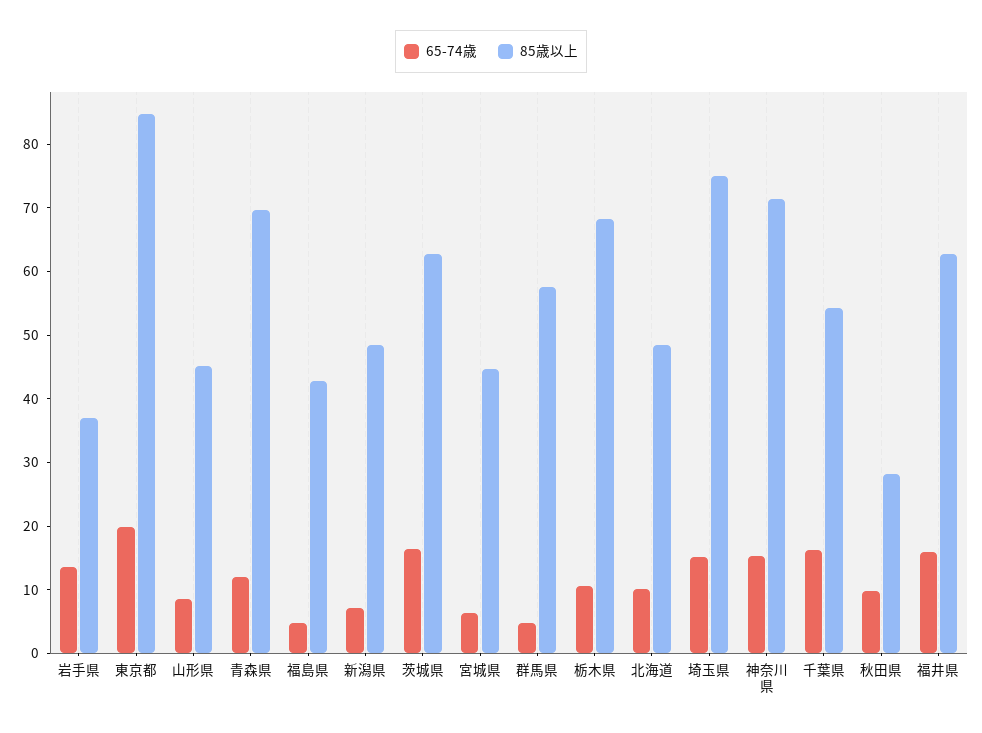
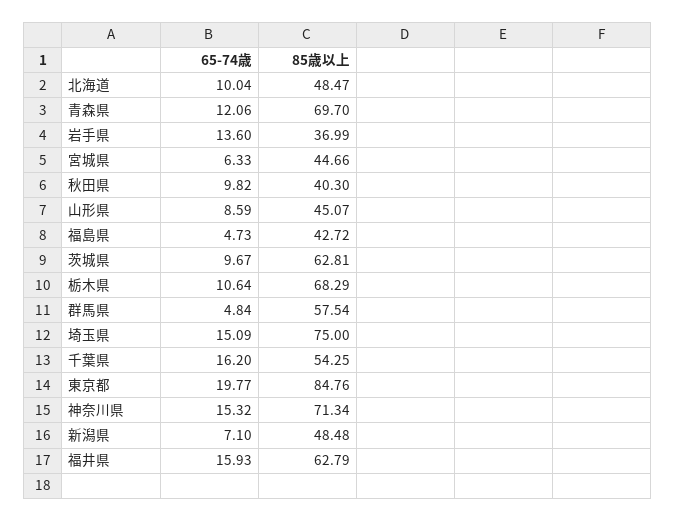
65-74歳, 茨城県: 16 -> 9.67
85歳以上, 秋田県: 28 -> 40.3

